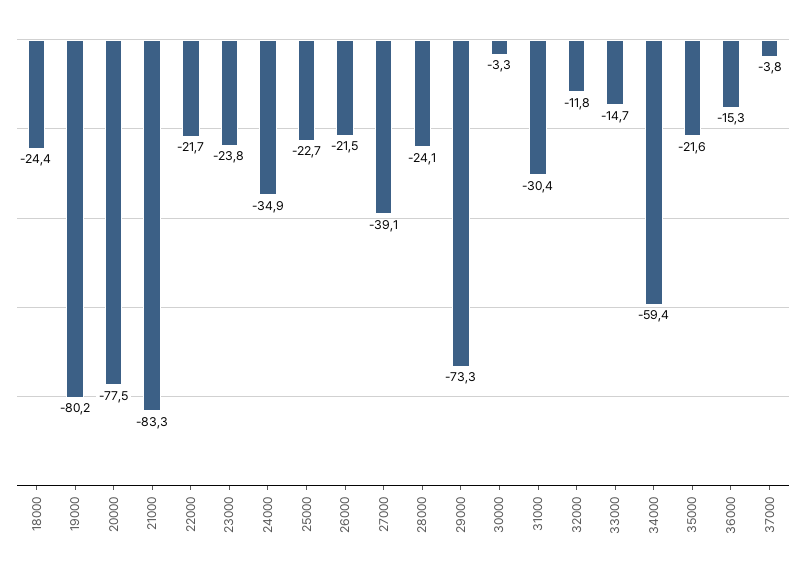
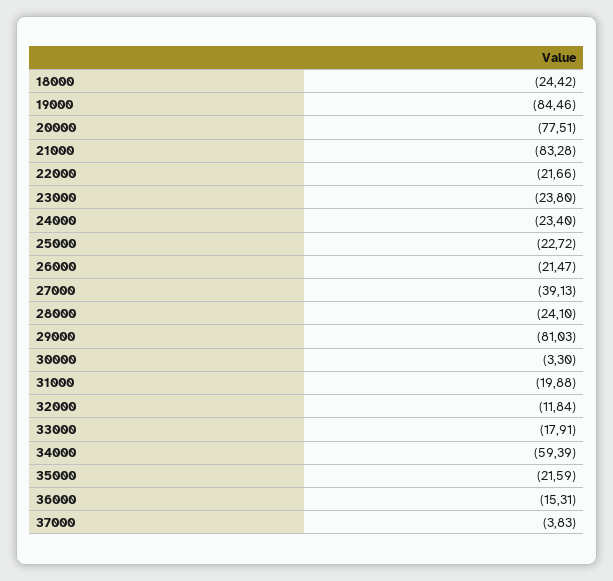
19000: -80.2 -> -84.46
24000: -34.9 -> -23.4
29000: -73.3 -> -81.03
31000: -30.4 -> -19.88
33000: -14.7 -> -17.91

